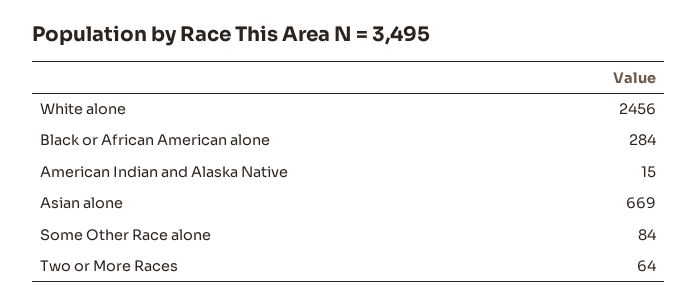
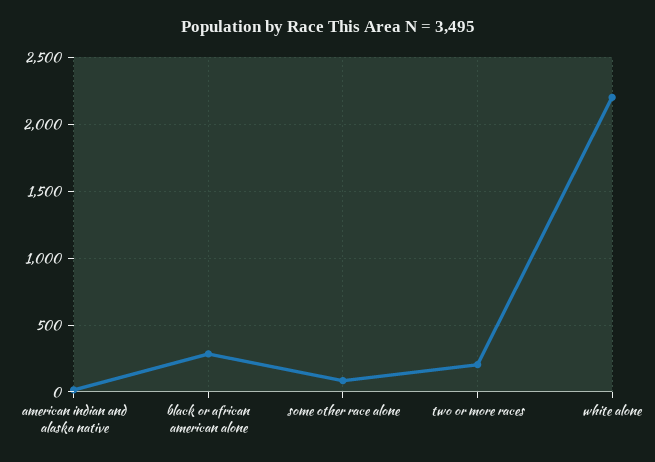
White alone: 2456 -> 2200
Asian alone: 669 -> none
Two or More Races: 64 -> 200

